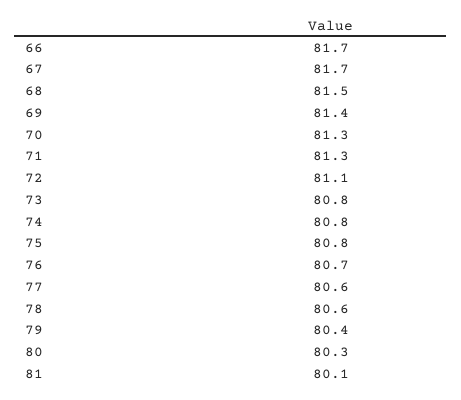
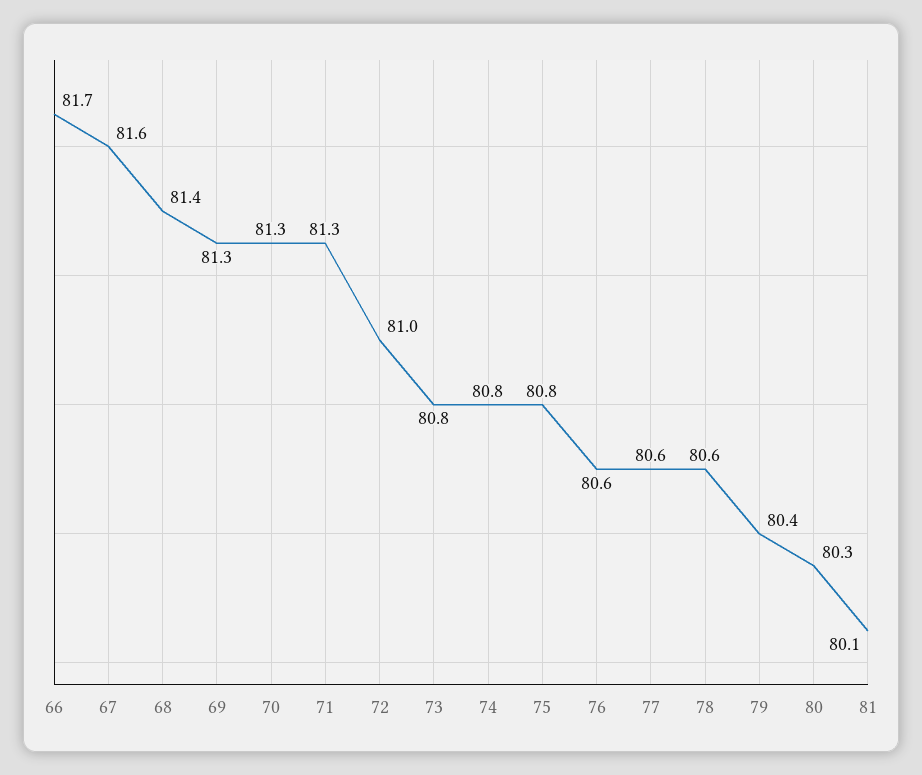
67: 81.7 -> 81.6
68: 81.5 -> 81.4
69: 81.4 -> 81.3
72: 81.1 -> 81
76: 80.7 -> 80.6

